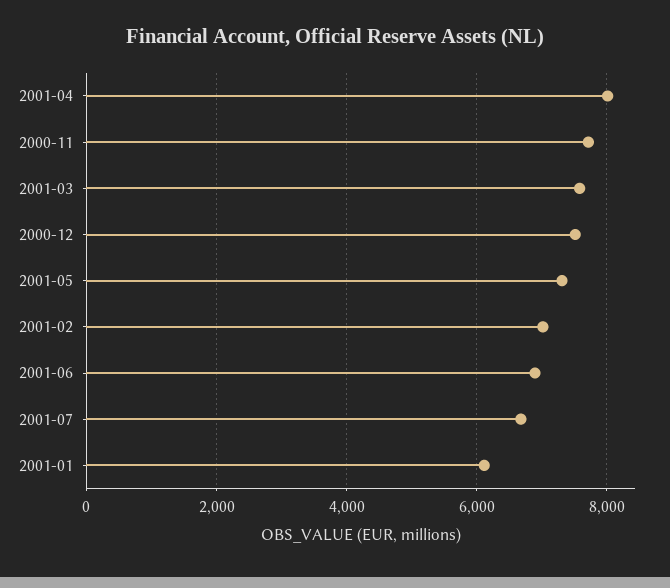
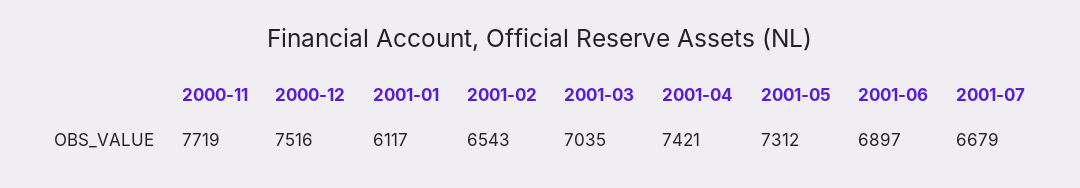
2001-04: 8000 -> 7421
2001-03: 7600 -> 7035
2001-02: 7000 -> 6543

